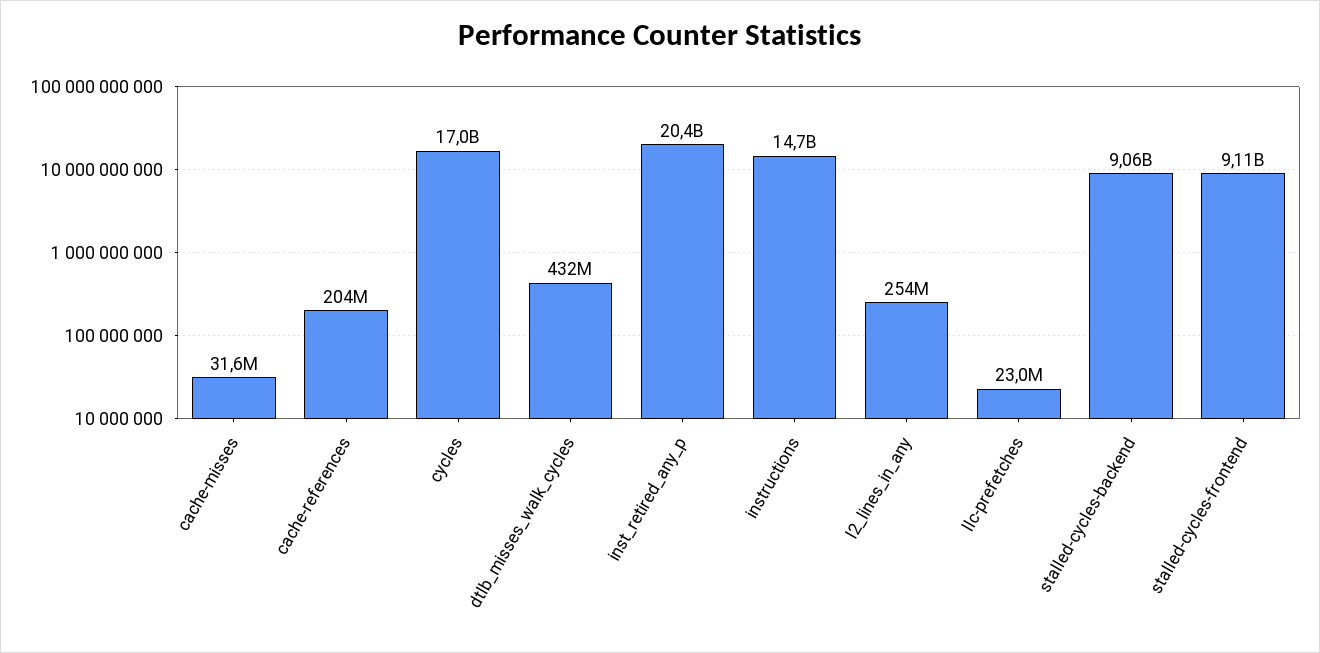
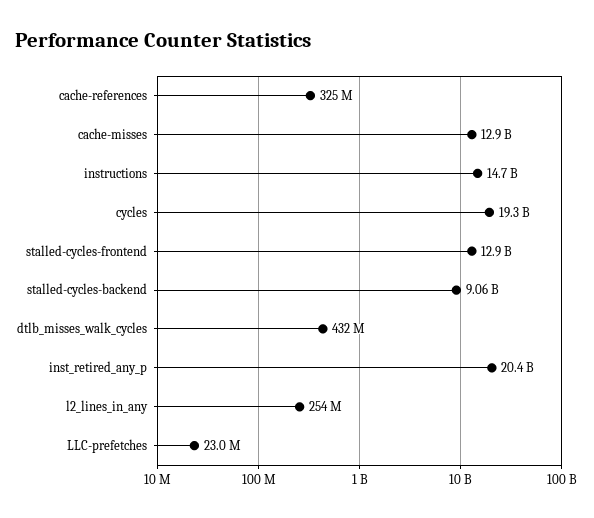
cache-misses: 31600000 -> 12900000000
cache-references: 204000000 -> 325000000
cycles: 17000000000 -> 19300000000
stalled-cycles-frontend: 9110000000 -> 12900000000

